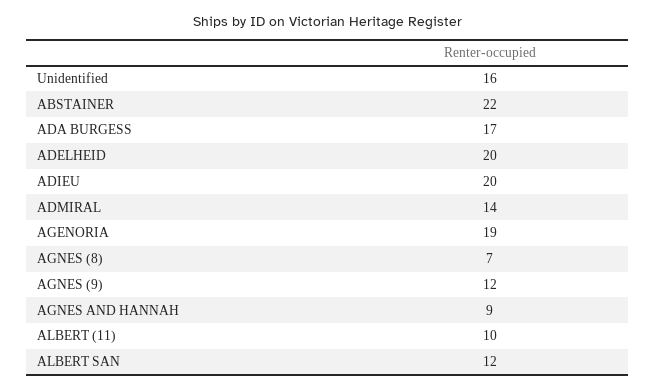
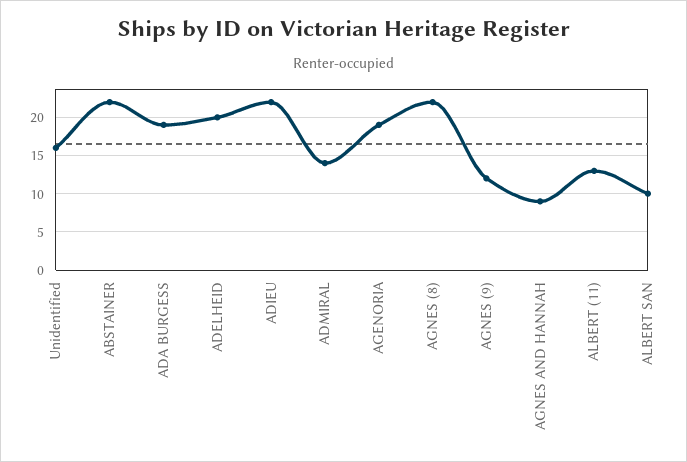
ADA BURGESS: 17 -> 19
ADIEU: 20 -> 22
AGNES (8): 7 -> 22
ALBERT (11): 10 -> 13
ALBERT SAN: 12 -> 10

